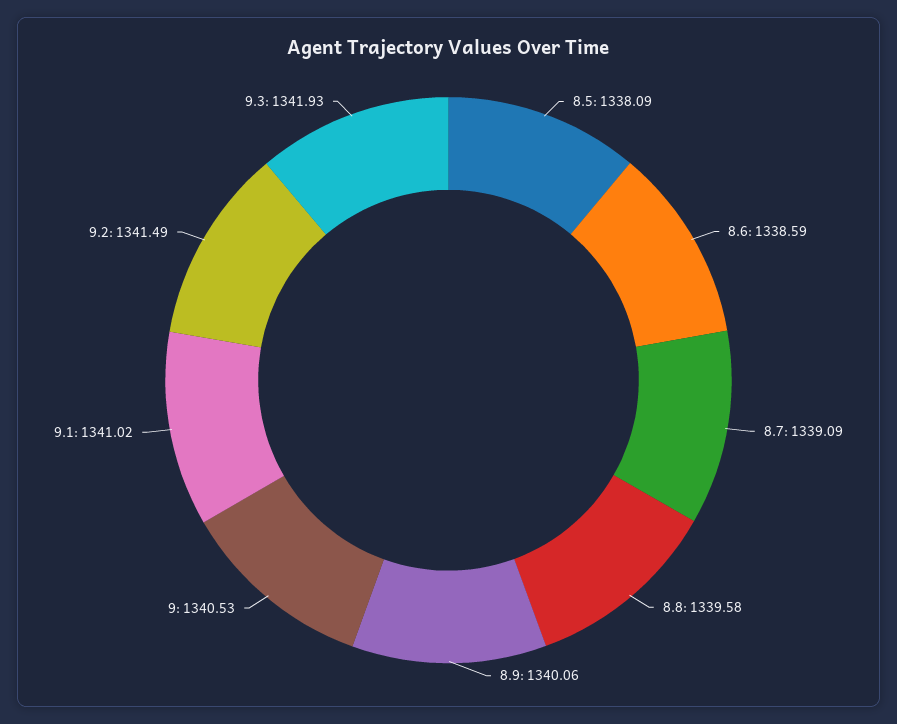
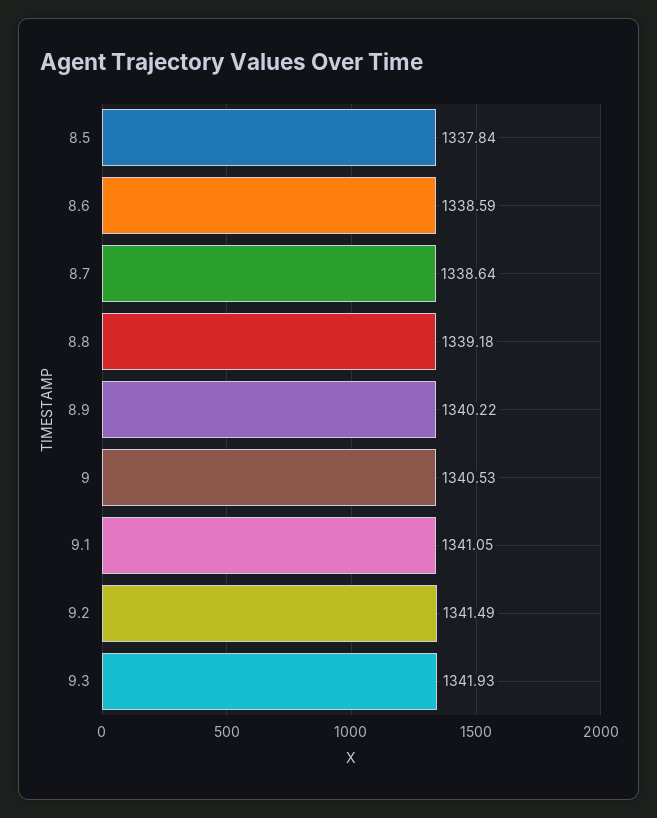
8.5: 1338.09 -> 1337.84
8.7: 1339.09 -> 1338.64
8.8: 1339.58 -> 1339.18
8.9: 1340.06 -> 1340.22
9.1: 1341.02 -> 1341.05

